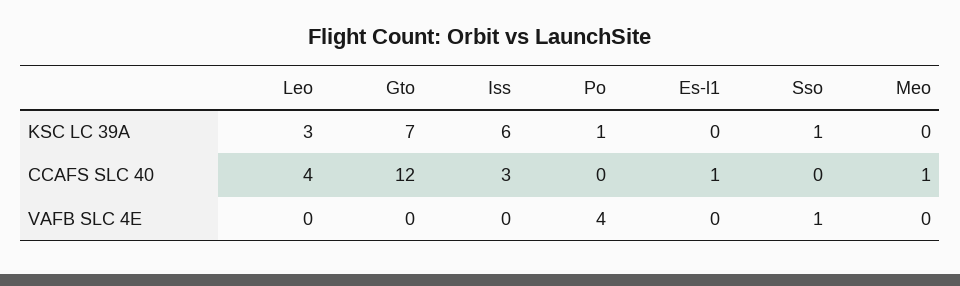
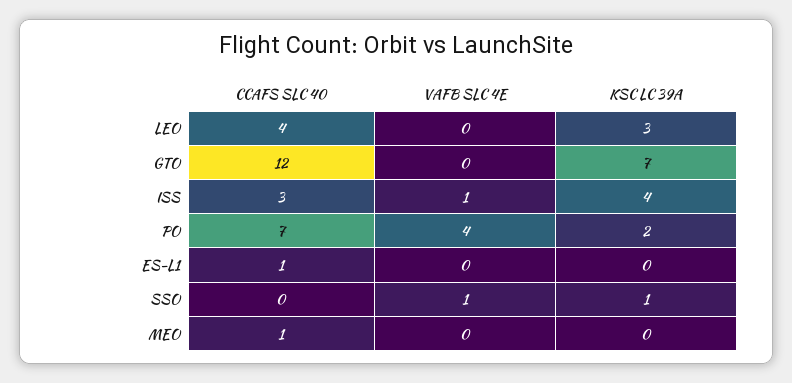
Iss, KSC LC 39A: 6 -> 4
Po, KSC LC 39A: 1 -> 2
Po, CCAFS SLC 40: 0 -> 7
Iss, VAFB SLC 4E: 0 -> 1

